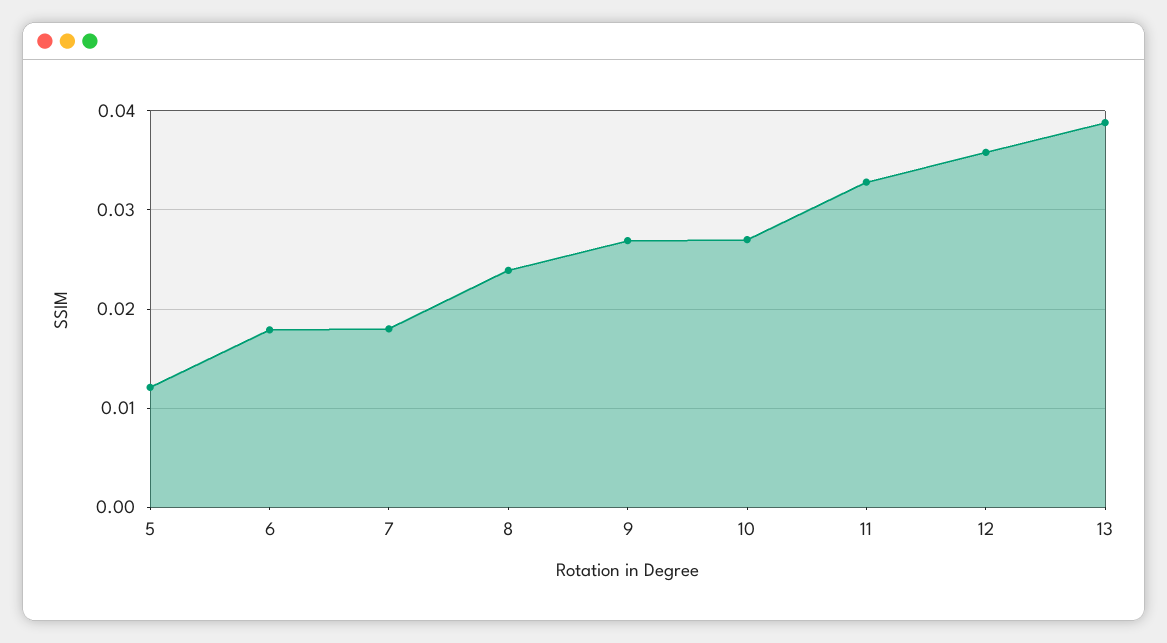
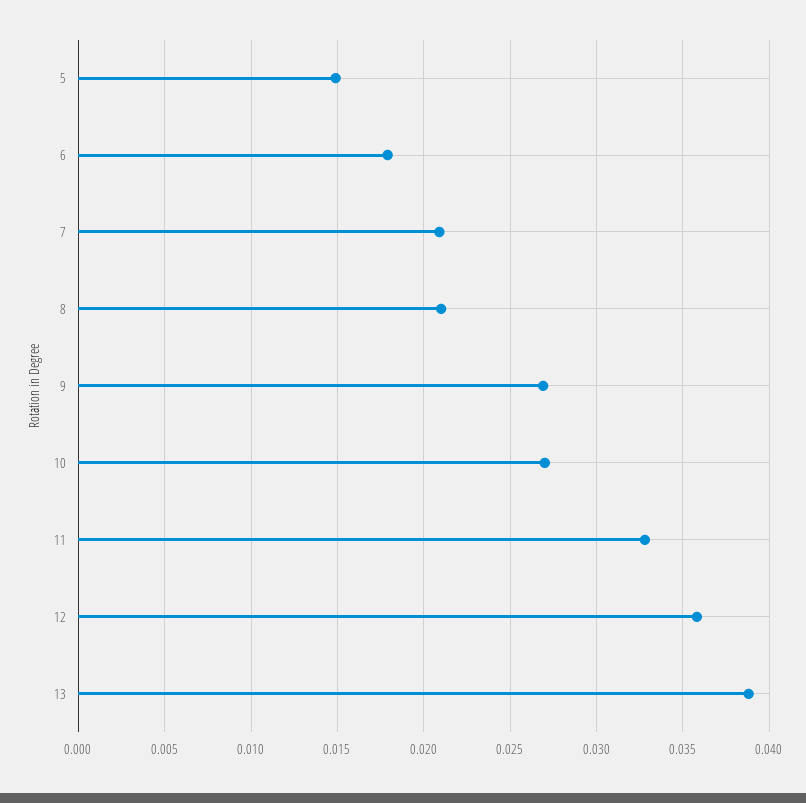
5: 0.012 -> 0.015
7: 0.018 -> 0.021
8: 0.024 -> 0.021

